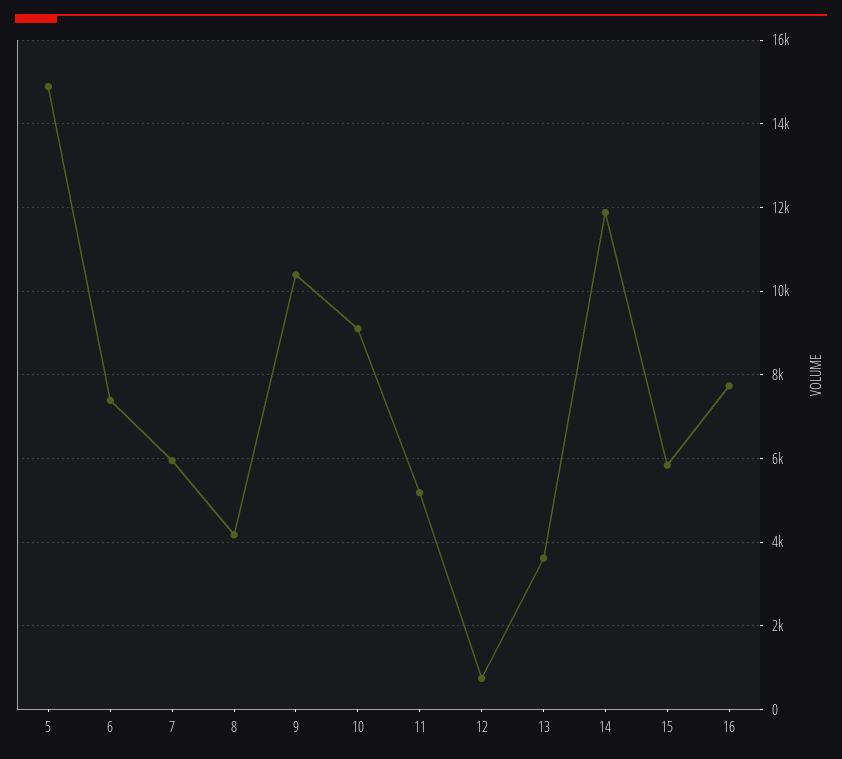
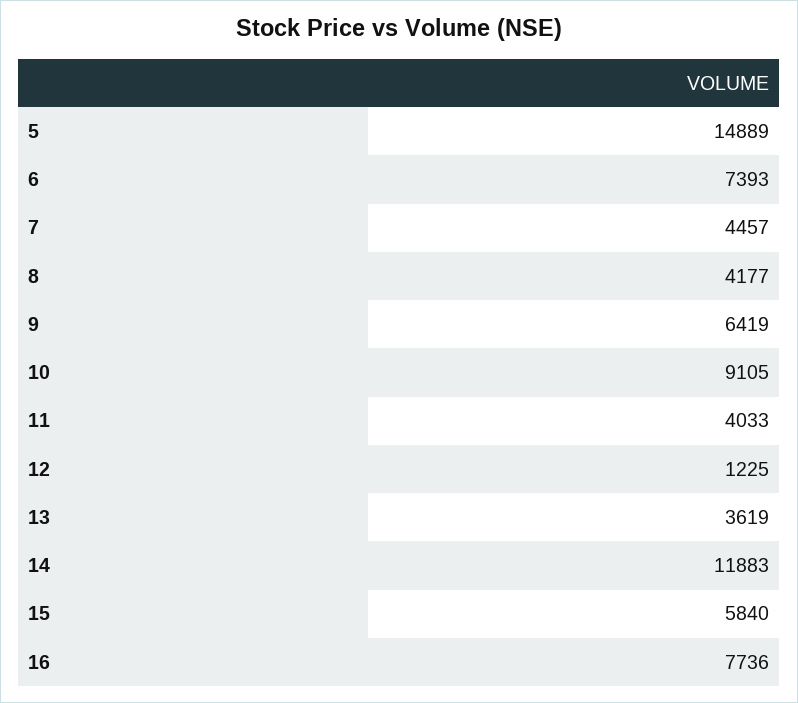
7: 6000 -> 4457
9: 10400 -> 6419
11: 5200 -> 4033
12: 800 -> 1225

